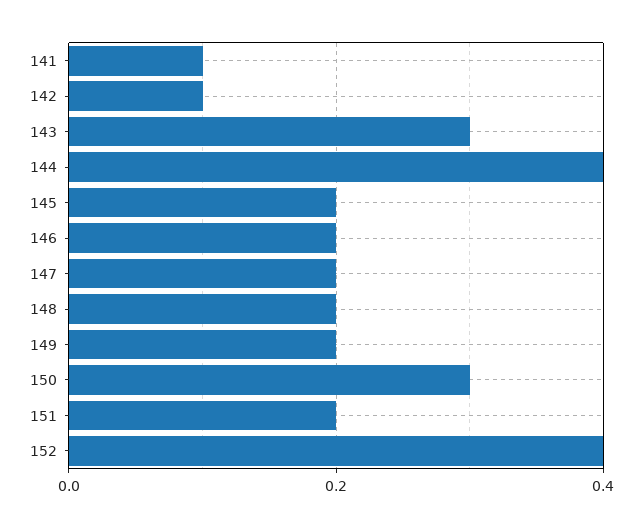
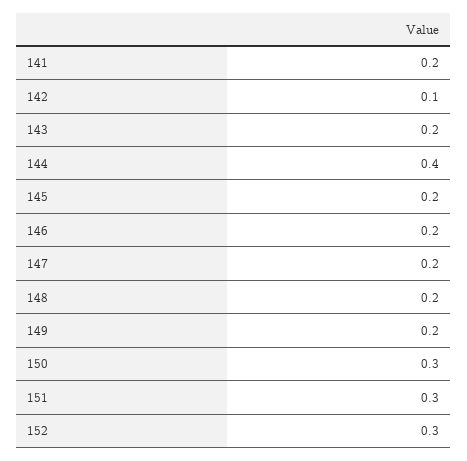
141: 0.1 -> 0.2
143: 0.3 -> 0.2
151: 0.2 -> 0.3
152: 0.4 -> 0.3

